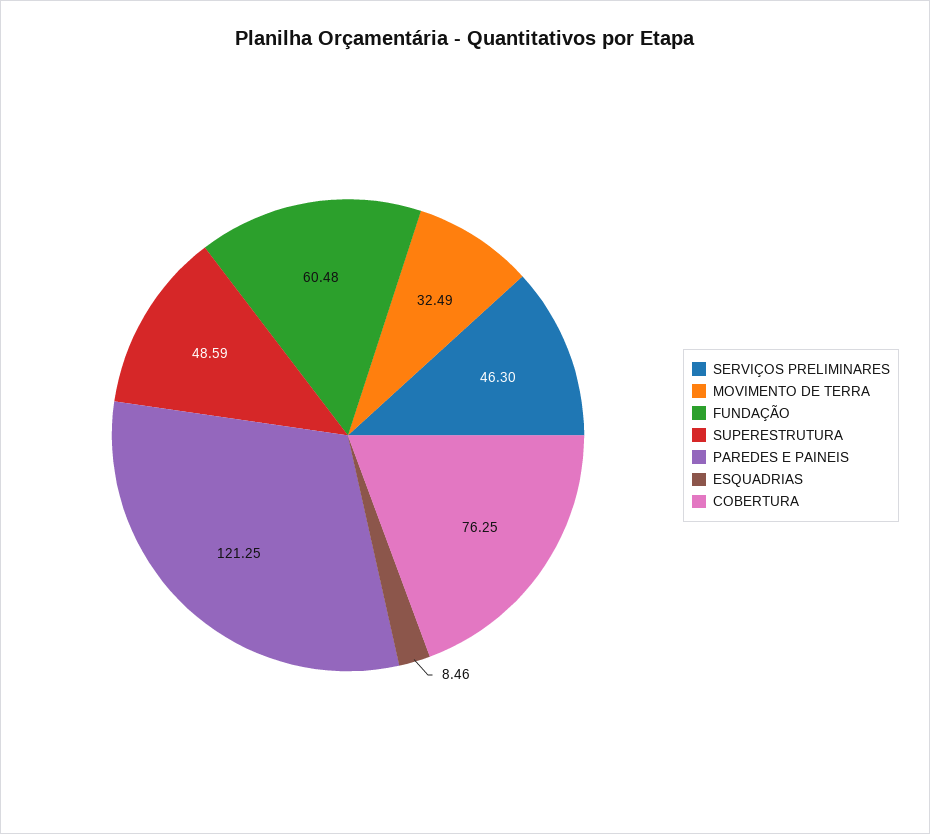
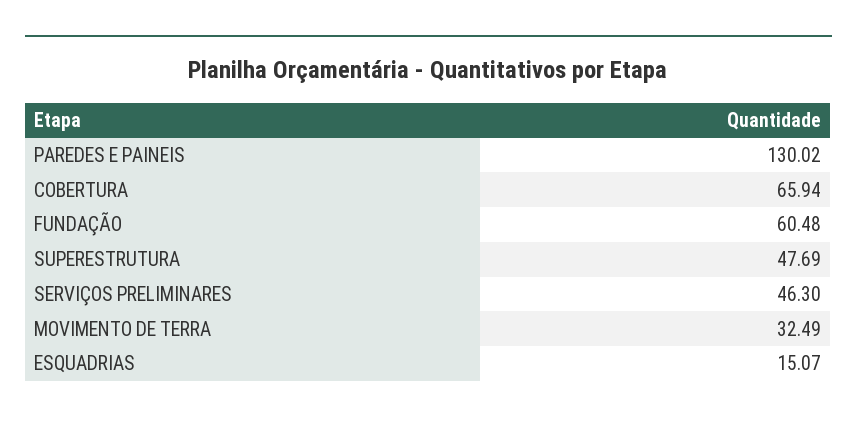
SUPERESTRUTURA: 48.59 -> 47.69
PAREDES E PAINEIS: 121.25 -> 130.02
ESQUADRIAS: 8.46 -> 15.07
COBERTURA: 76.25 -> 65.94

